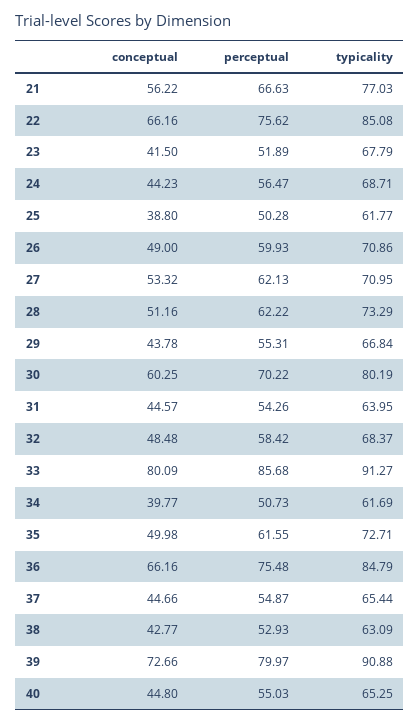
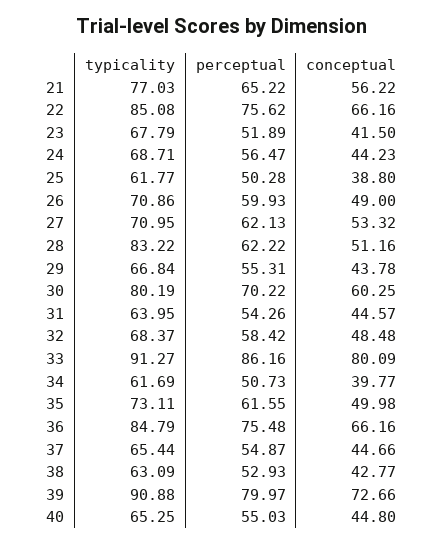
perceptual, 21: 66.63 -> 65.22
typicality, 28: 73.29 -> 83.22
perceptual, 33: 85.68 -> 86.16
typicality, 35: 72.71 -> 73.11

